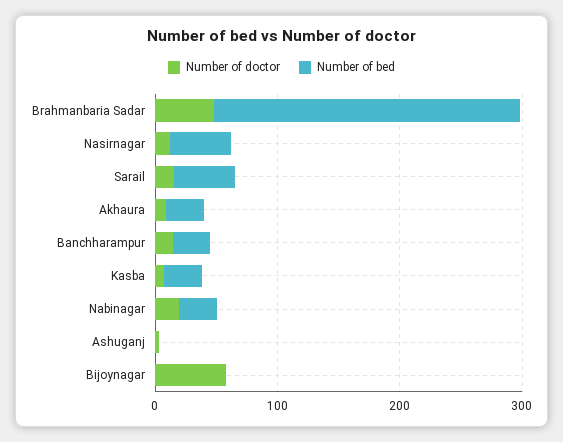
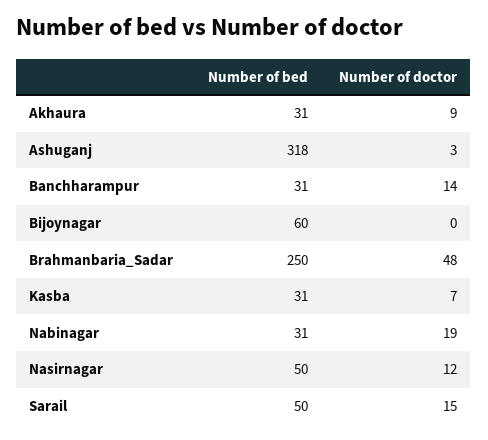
Number of bed, Ashuganj: 0 -> 318
Number of doctor, Bijoynagar: 60 -> 0
Number of bed, Bijoynagar: 0 -> 60

